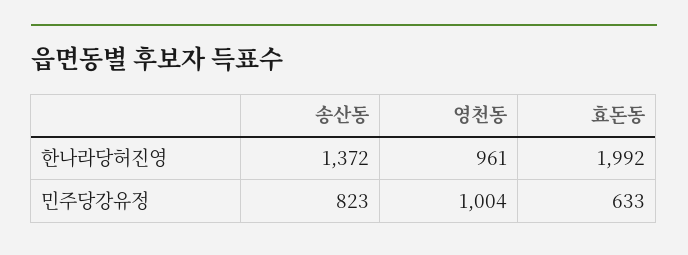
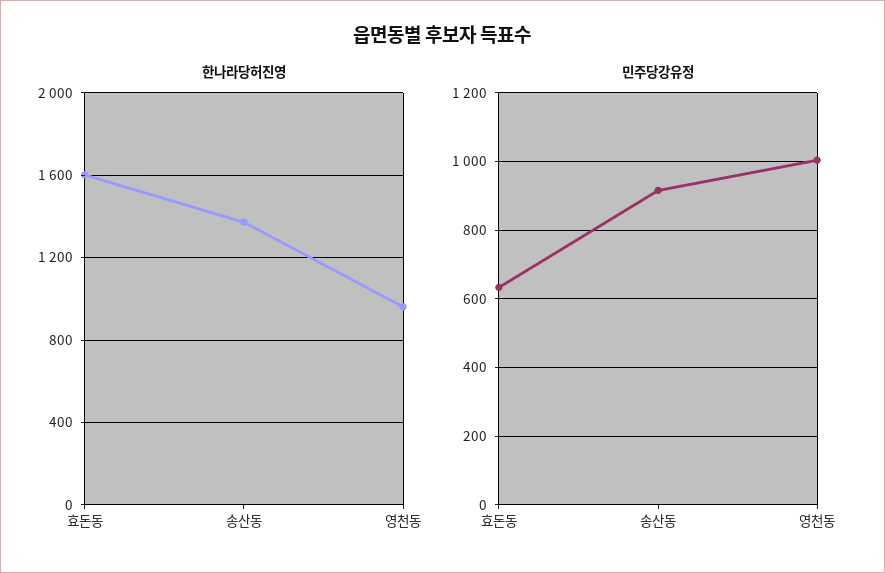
한나라당허진영, 효돈동: 1992 -> 1600
민주당강유정, 송산동: 823 -> 920

